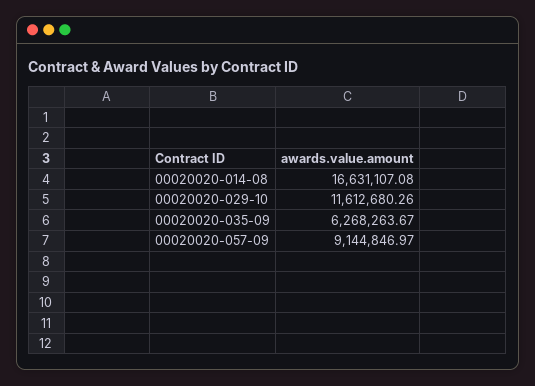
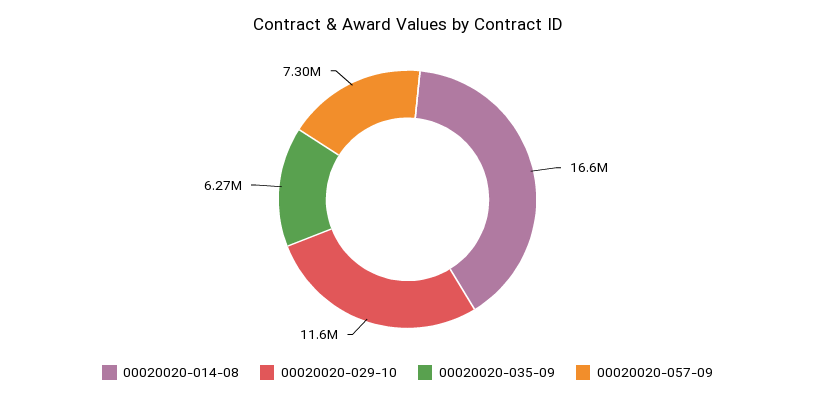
00020020-057-09: 9144846.97 -> 7300000

